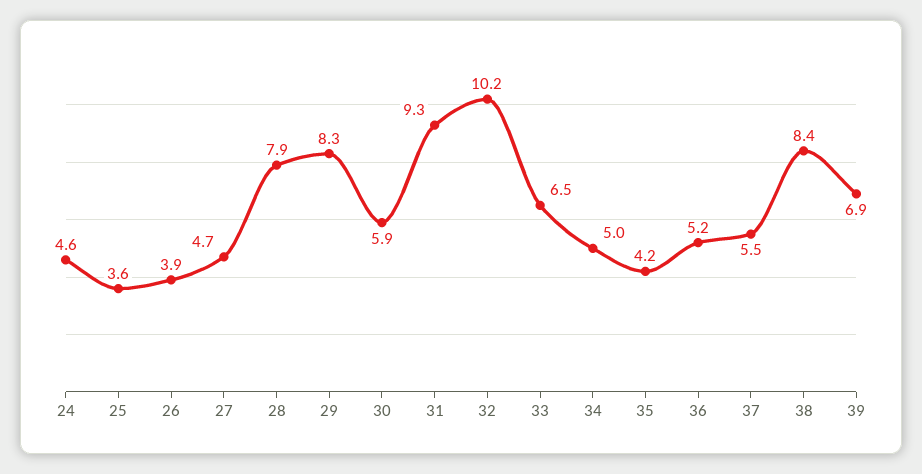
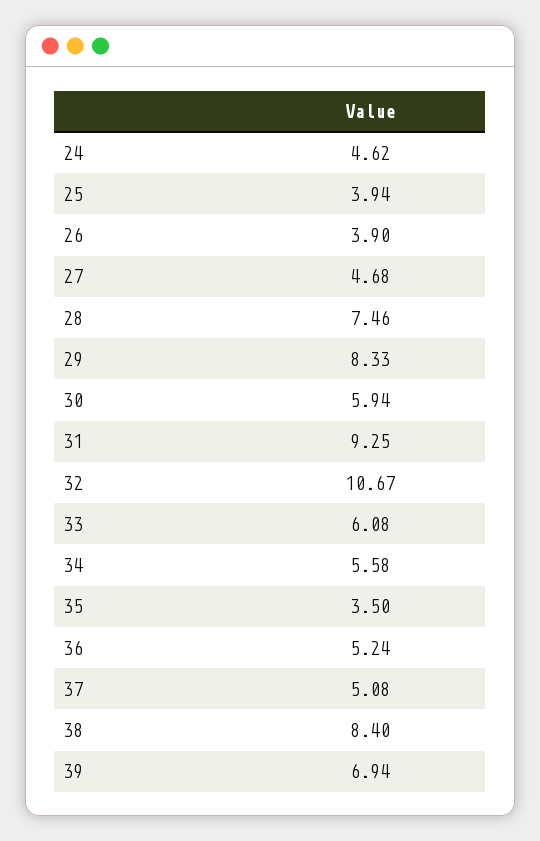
25: 3.6 -> 3.94
28: 7.9 -> 7.46
32: 10.2 -> 10.67
33: 6.5 -> 6.08
34: 5 -> 5.58
35: 4.2 -> 3.5
37: 5.5 -> 5.08

